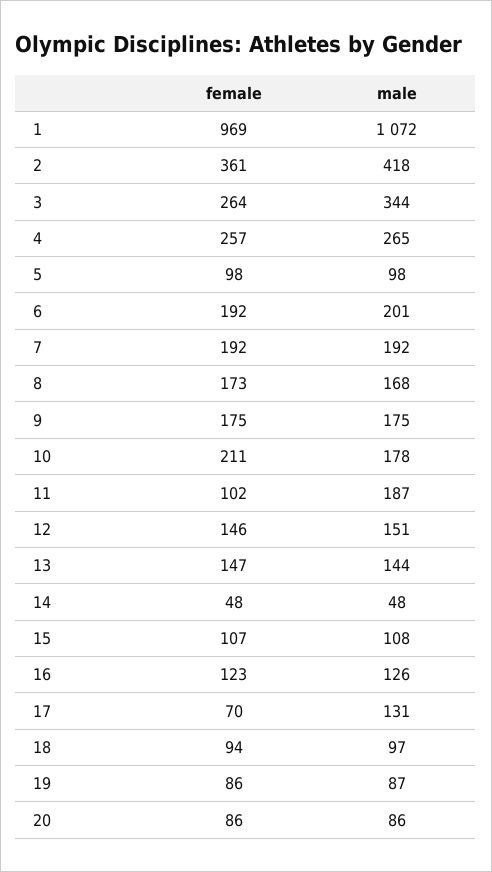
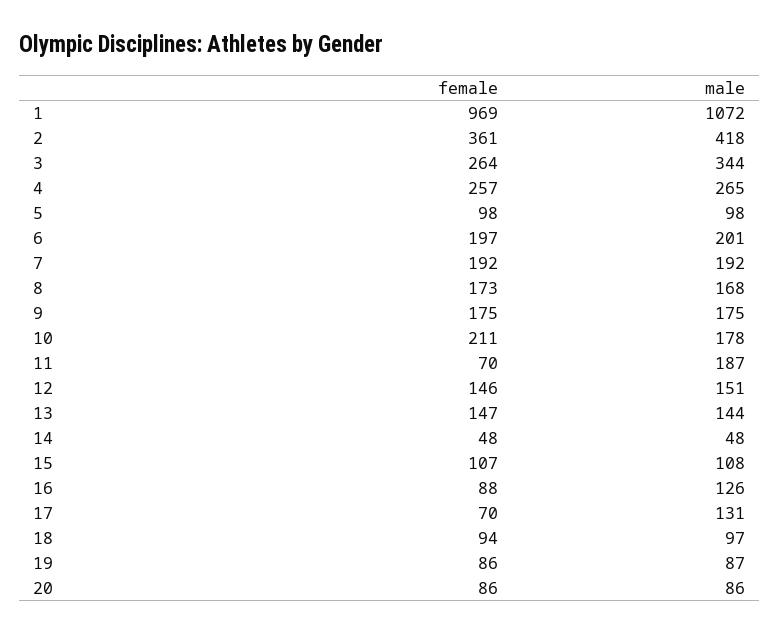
female, 6: 192 -> 197
female, 11: 102 -> 70
female, 16: 123 -> 88

